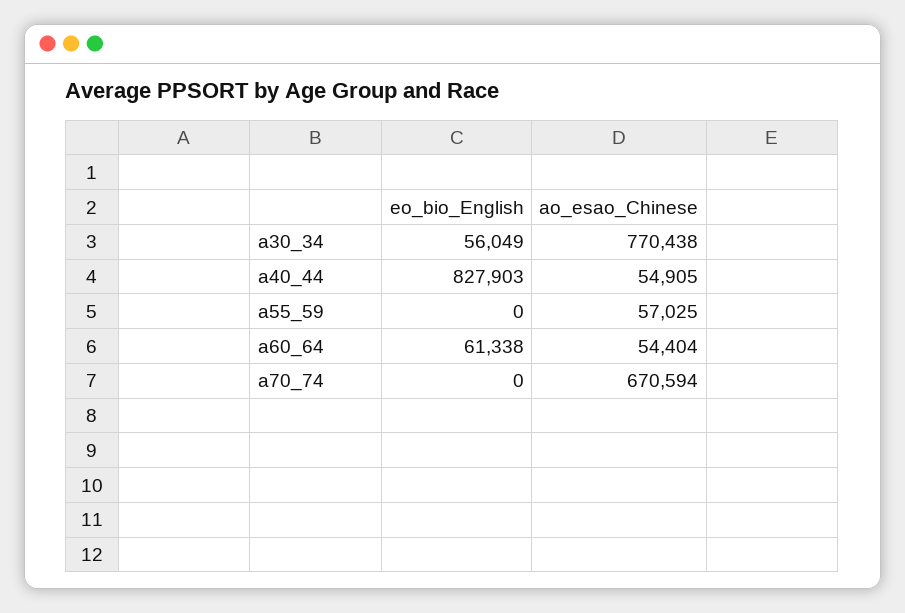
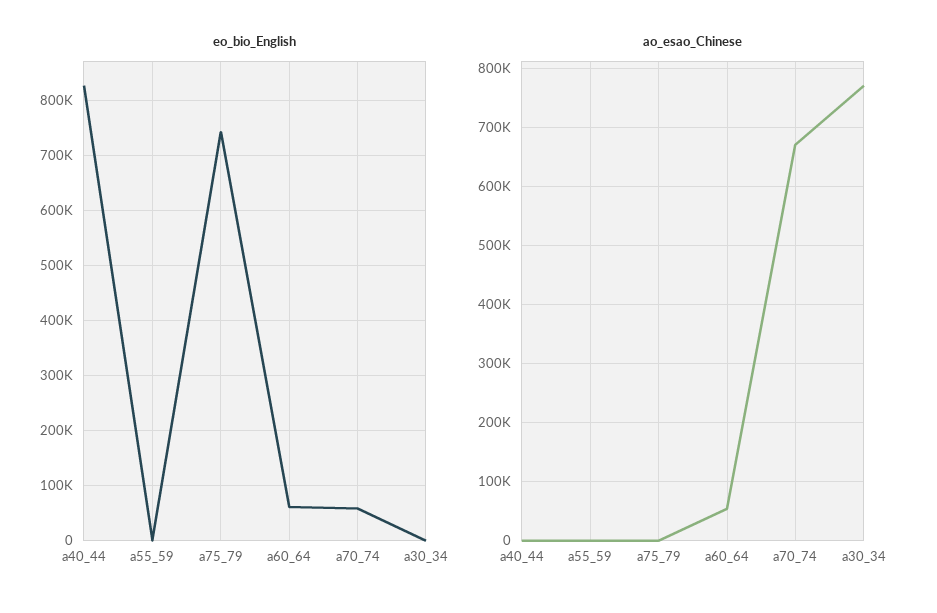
eo_bio_English, a30_34: 56049 -> 0
ao_esao_Chinese, a40_44: 54905 -> 0
ao_esao_Chinese, a55_59: 57025 -> 0
eo_bio_English, a70_74: 0 -> 60000
eo_bio_English, a75_79: none -> 740000
ao_esao_Chinese, a75_79: none -> 0

